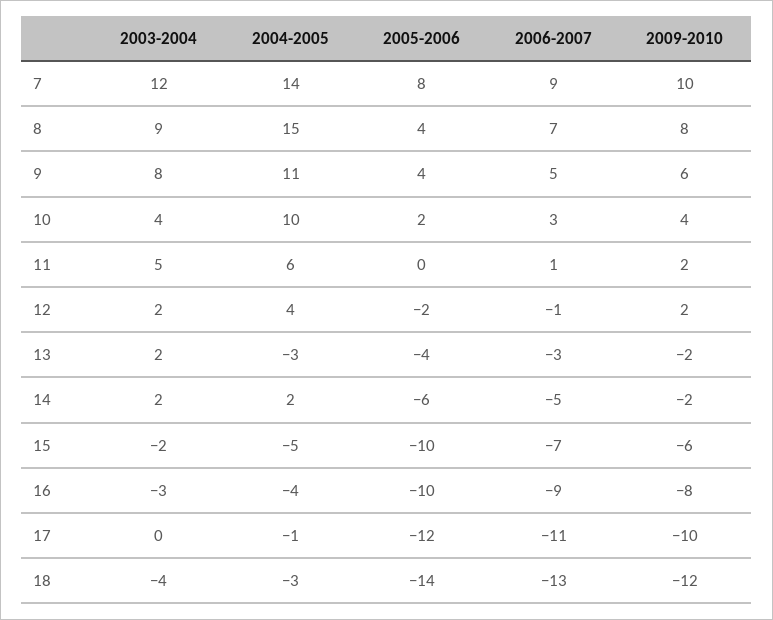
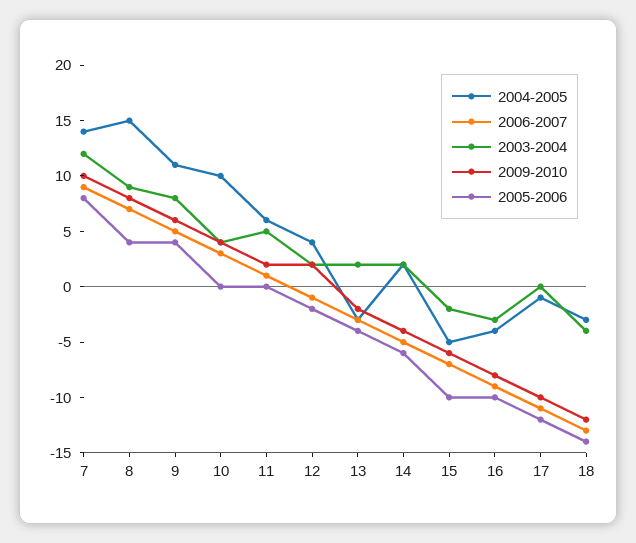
2005-2006, 10: 2 -> 0
2009-2010, 14: -2 -> -4

